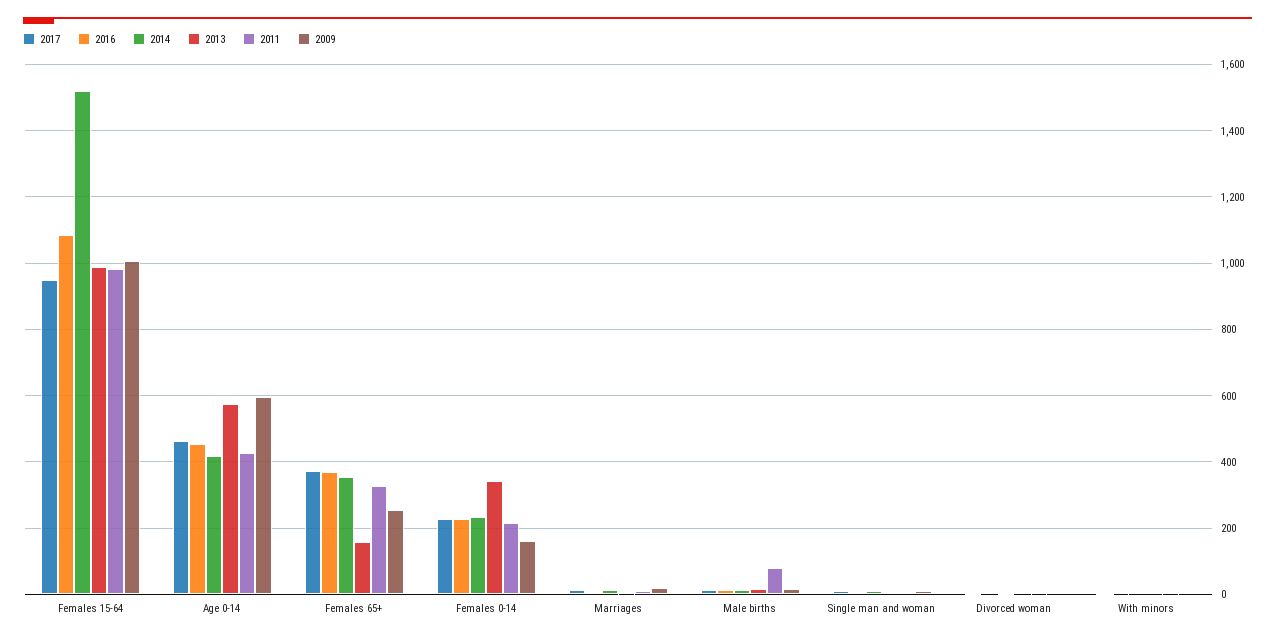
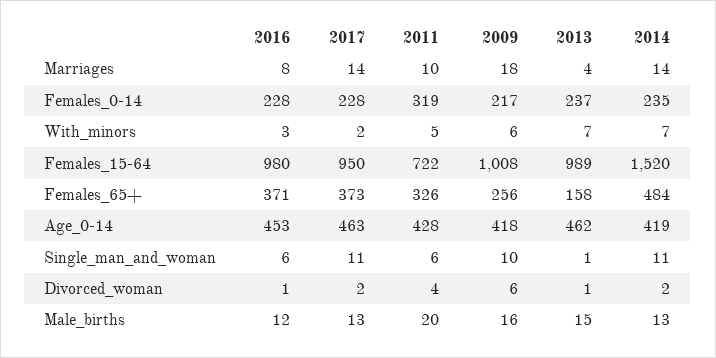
2016, Females 15-64: 1080 -> 980
2011, Females 15-64: 980 -> 722
2013, Age 0-14: 580 -> 462
2009, Age 0-14: 600 -> 418
2014, Females 65+: 360 -> 484
2013, Females 0-14: 340 -> 237
2011, Females 0-14: 220 -> 319
2009, Females 0-14: 160 -> 217
2011, Male births: 80 -> 20

